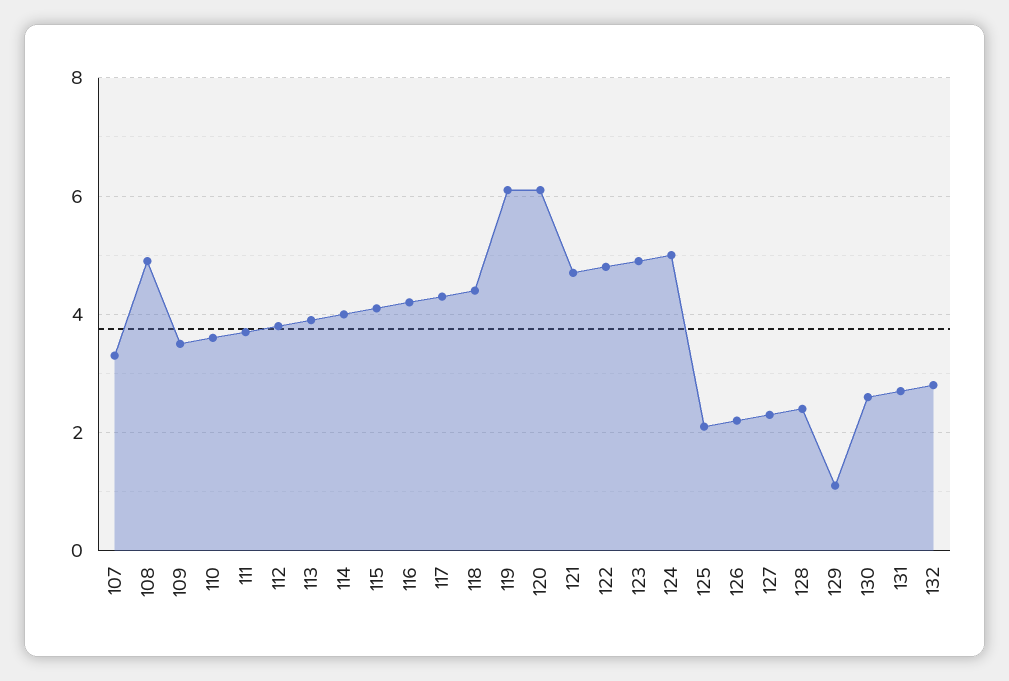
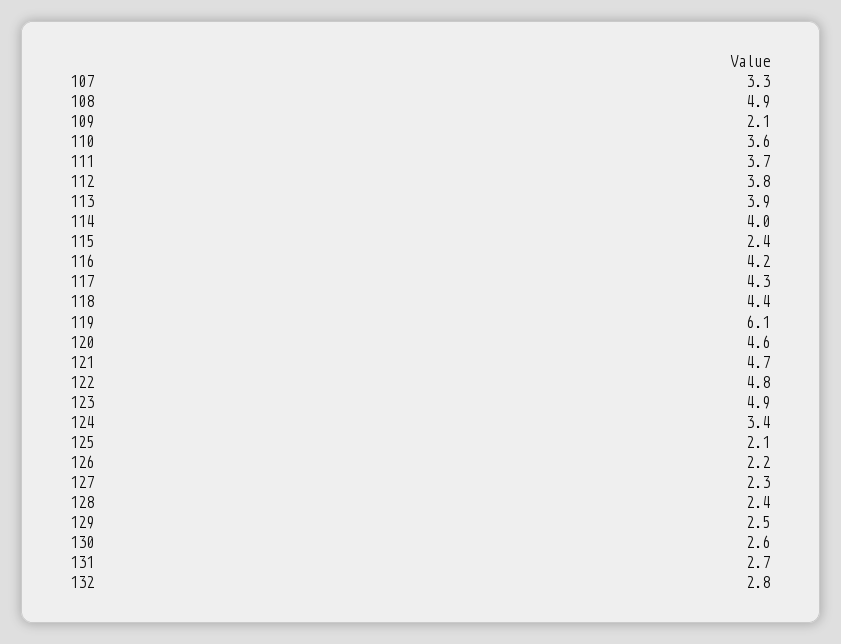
109: 3.5 -> 2.1
115: 4 -> 2.4
120: 6 -> 4.6
124: 5 -> 3.4
129: 1 -> 2.5

